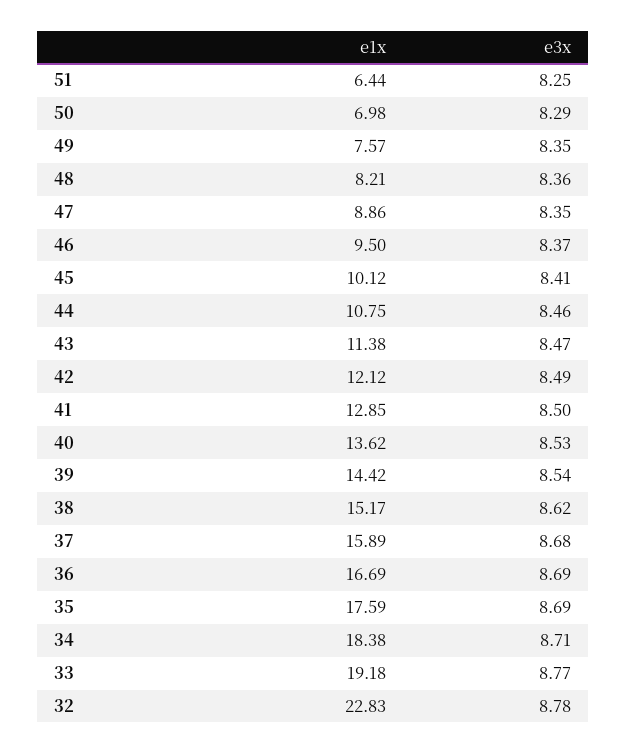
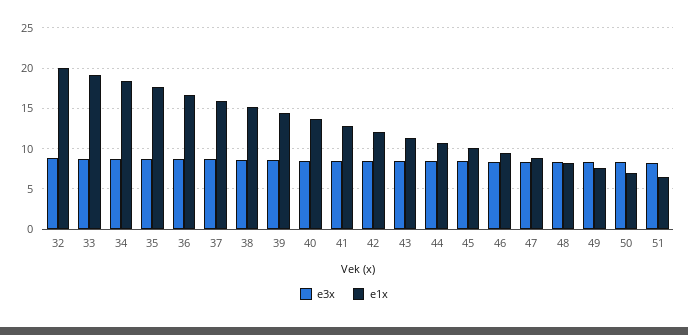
e1x, 32: 22.83 -> 20

